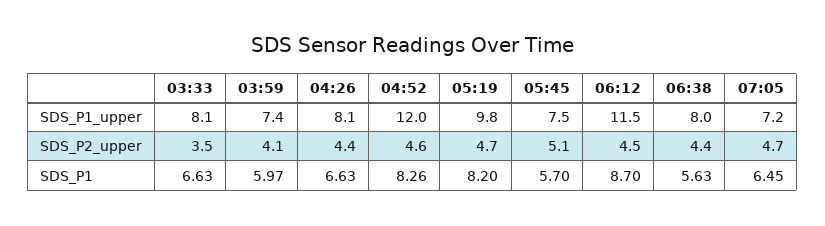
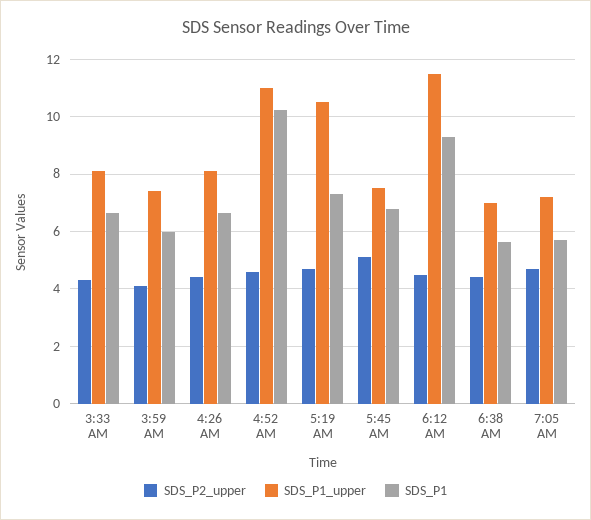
SDS_P1_upper, 04:52: 12 -> 11
SDS_P1_upper, 05:19: 9.8 -> 10.5
SDS_P1_upper, 06:38: 8 -> 7
SDS_P2_upper, 03:33: 3.5 -> 4.25
SDS_P1, 04:52: 8.26 -> 10.25
SDS_P1, 05:19: 8.2 -> 7.25
SDS_P1, 05:45: 5.7 -> 6.75
SDS_P1, 06:12: 8.7 -> 9.25
SDS_P1, 07:05: 6.45 -> 5.75

